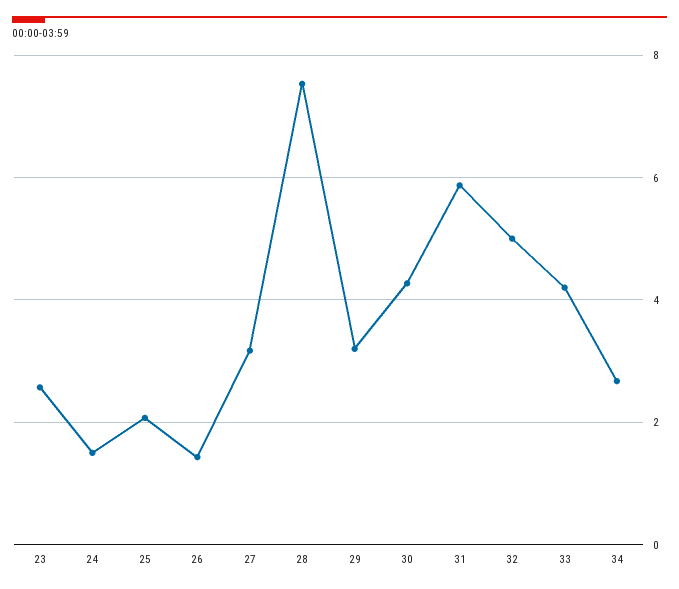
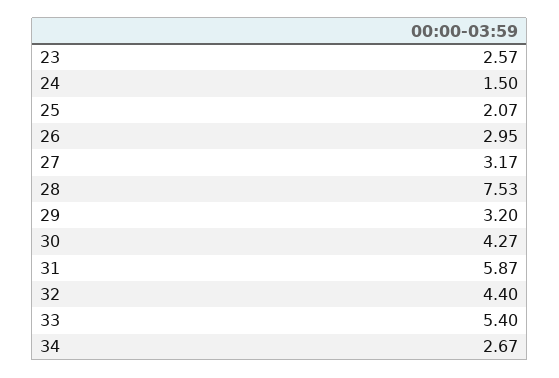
26: 1.4 -> 2.95
32: 5 -> 4.4
33: 4.2 -> 5.4

